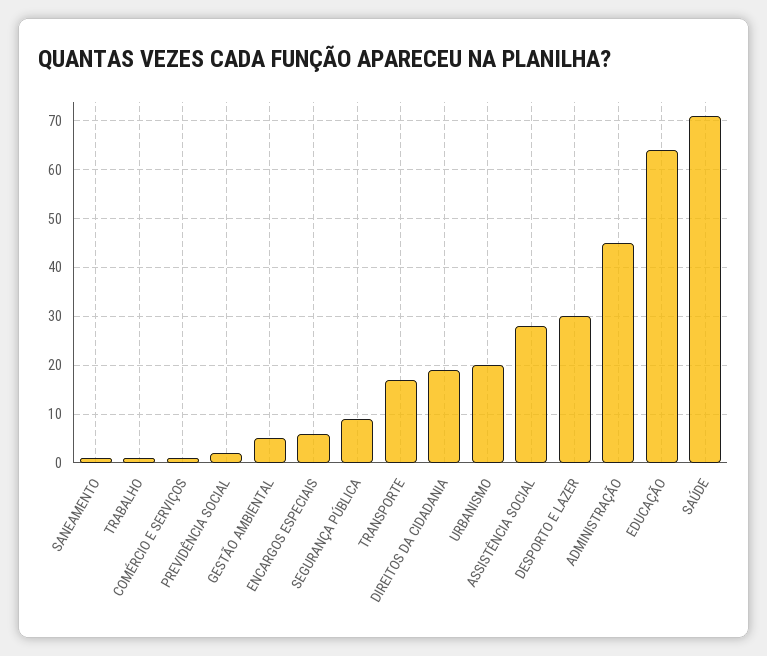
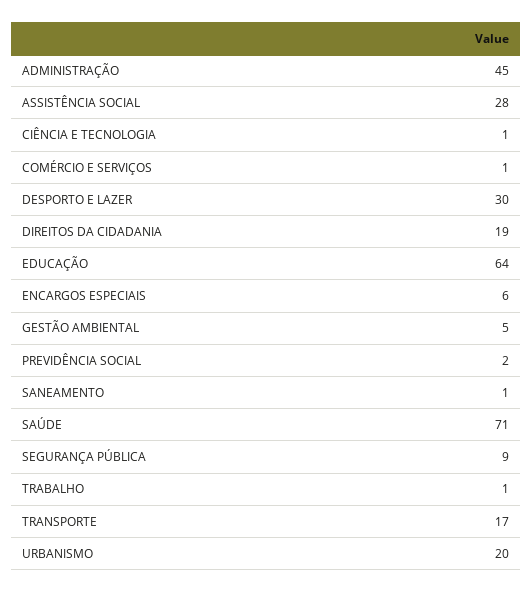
CIÊNCIA E TECNOLOGIA: none -> 1

